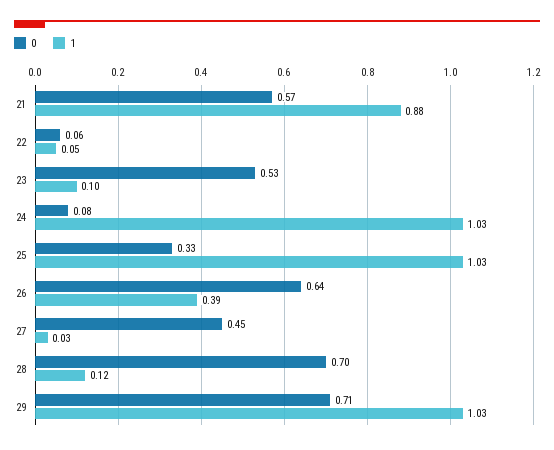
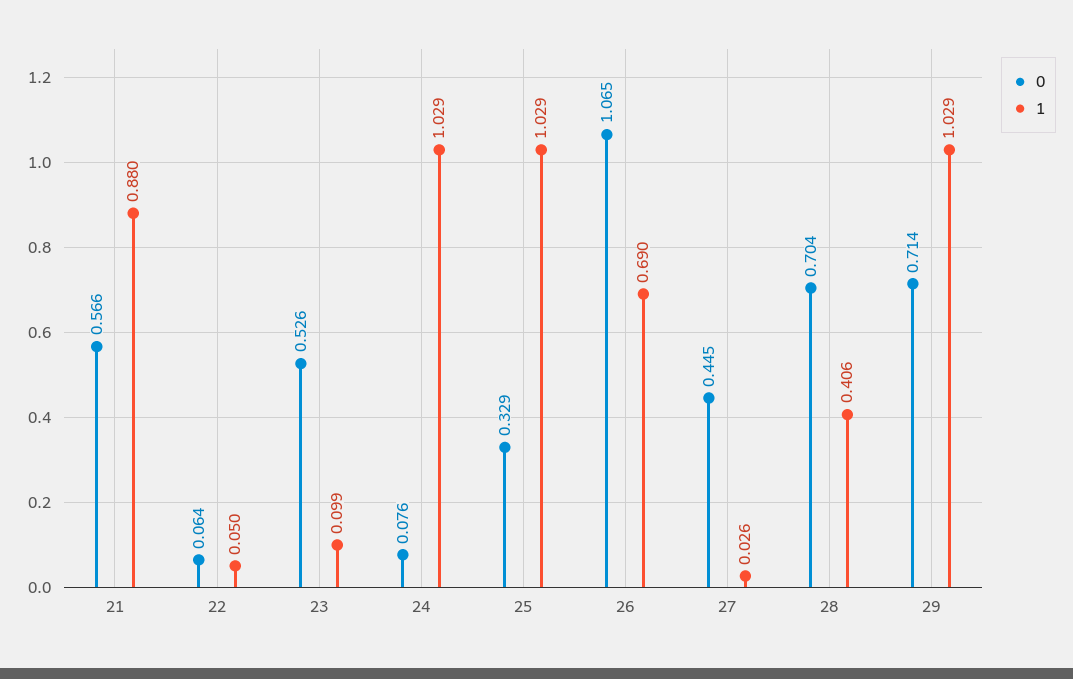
0, 26: 0.64 -> 1.065
1, 26: 0.39 -> 0.69
1, 28: 0.12 -> 0.406

